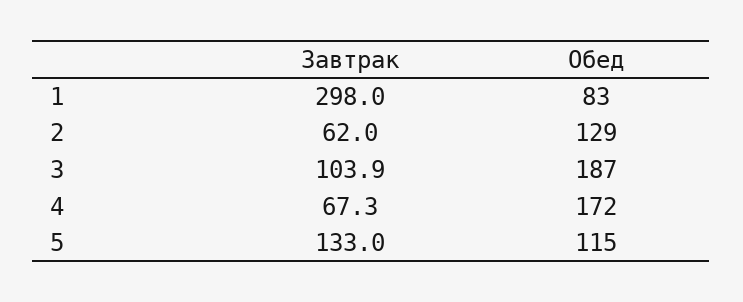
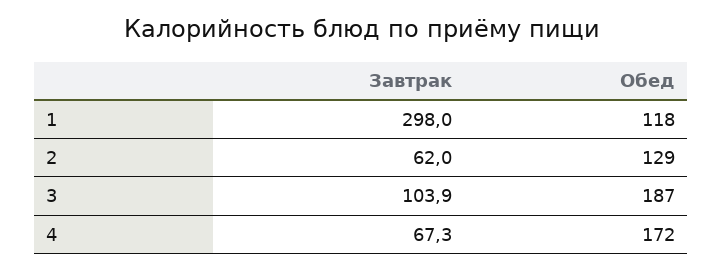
Обед, 1: 83 -> 118
Завтрак, 5: 133 -> none
Обед, 5: 115 -> none

